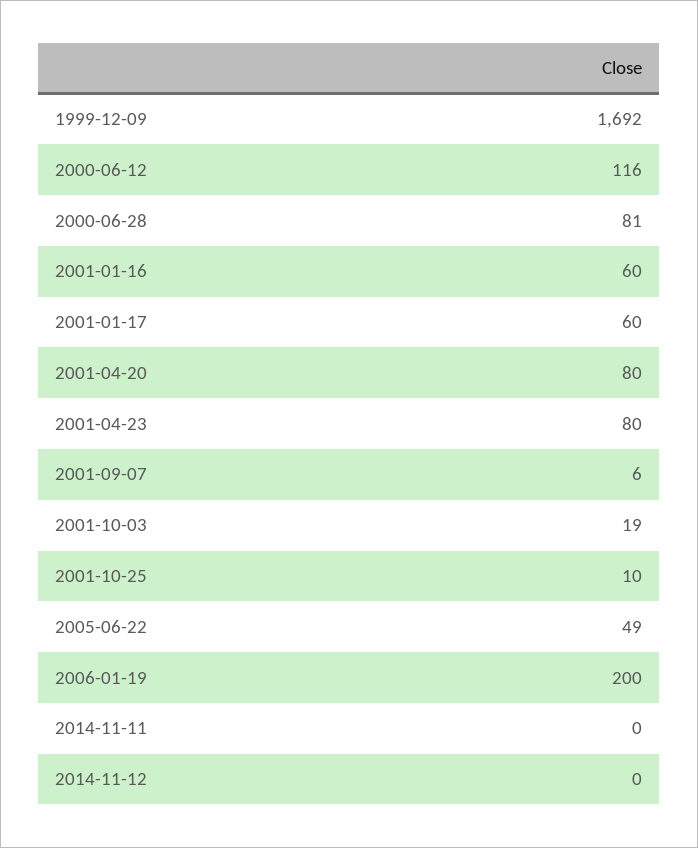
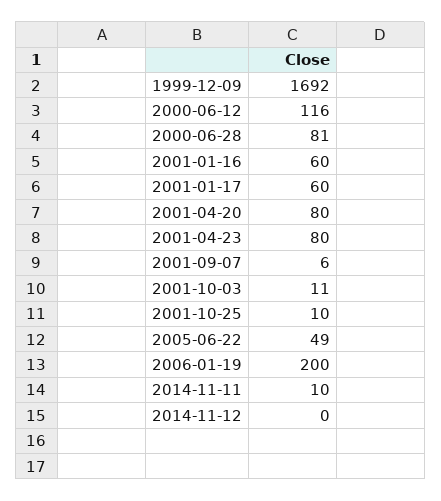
2001-10-03: 19 -> 11
2014-11-11: 0 -> 10

